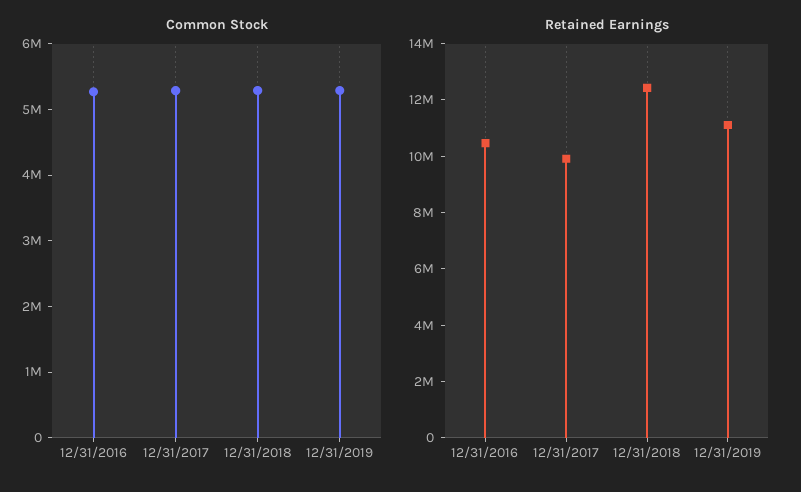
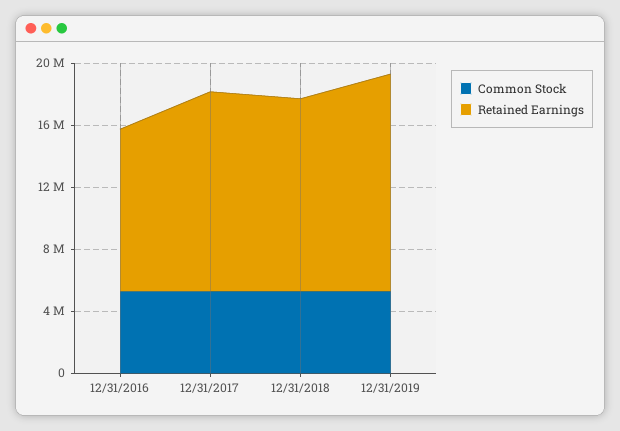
Retained Earnings, 12/31/2017: 10000000 -> 13000000
Retained Earnings, 12/31/2019: 11000000 -> 14000000

